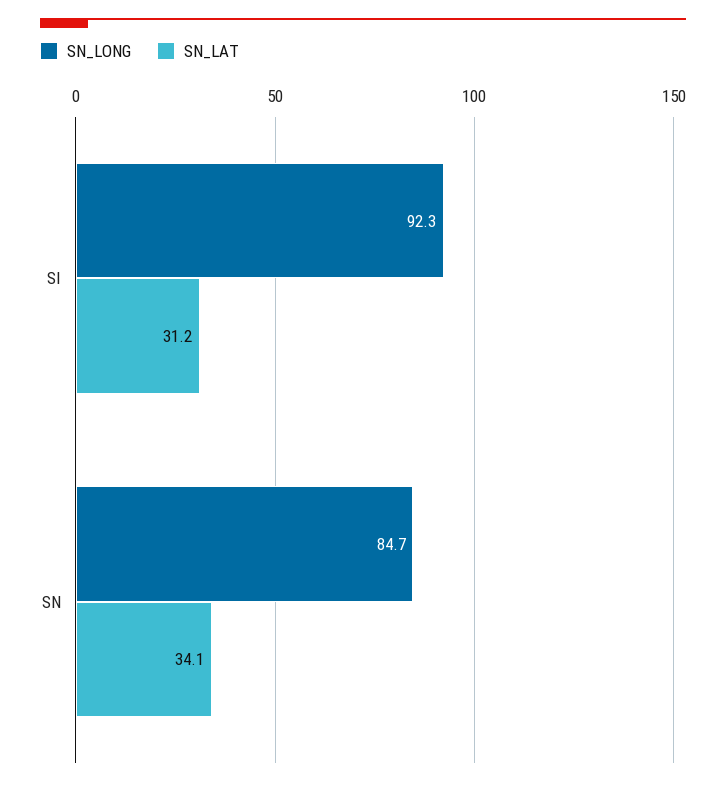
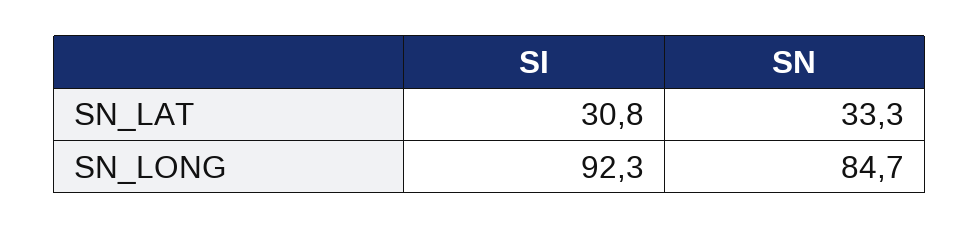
SN_LAT, SI: 31.2 -> 30.8
SN_LAT, SN: 34.1 -> 33.3

